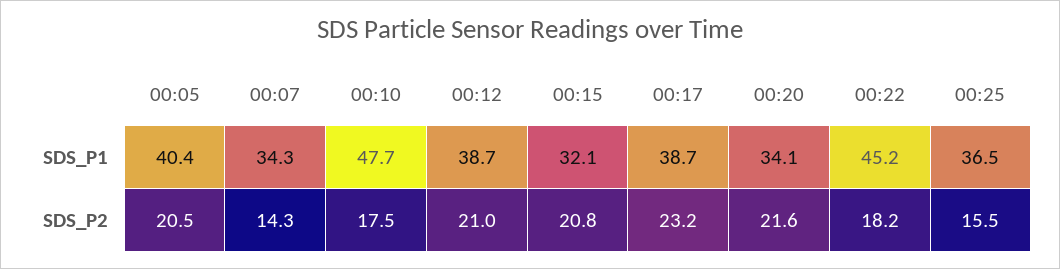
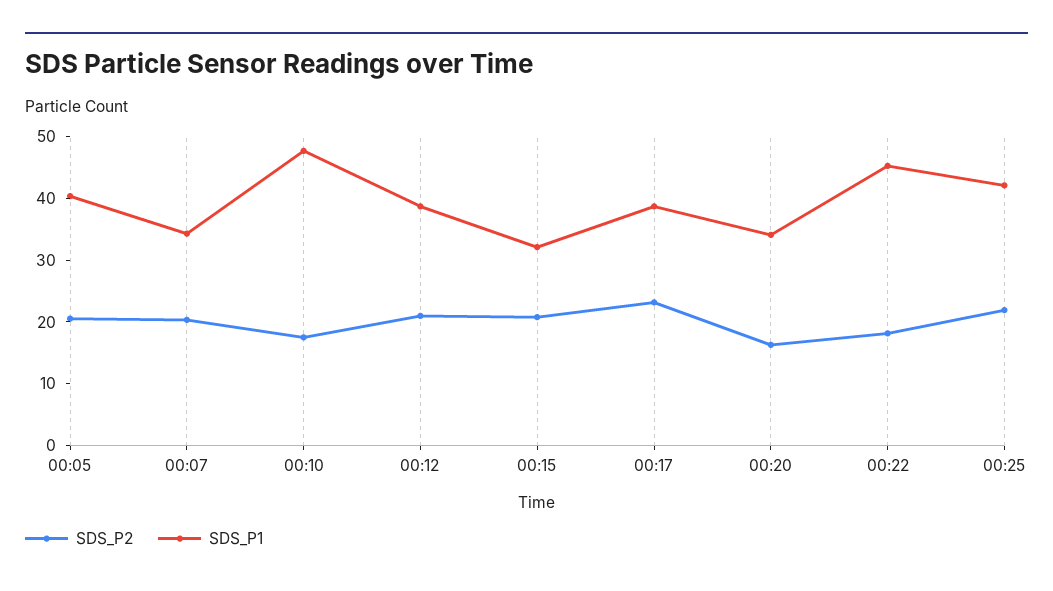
SDS_P1, 00:25: 36.5 -> 42
SDS_P2, 00:07: 14.3 -> 20
SDS_P2, 00:20: 21.6 -> 16
SDS_P2, 00:25: 15.5 -> 22

